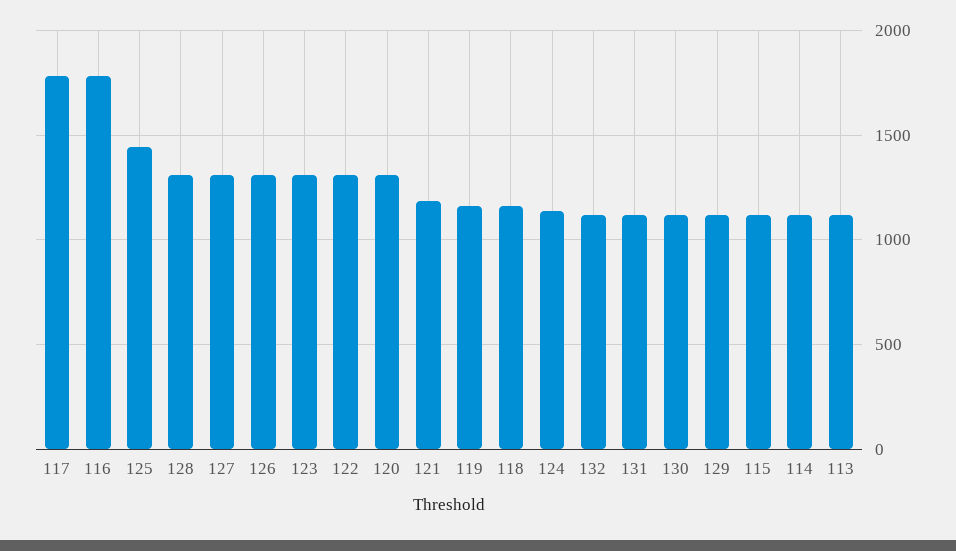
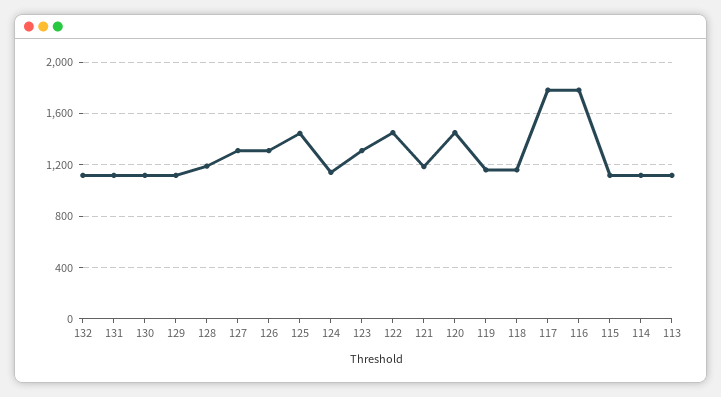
128: 1300 -> 1200
122: 1300 -> 1450
120: 1300 -> 1450

